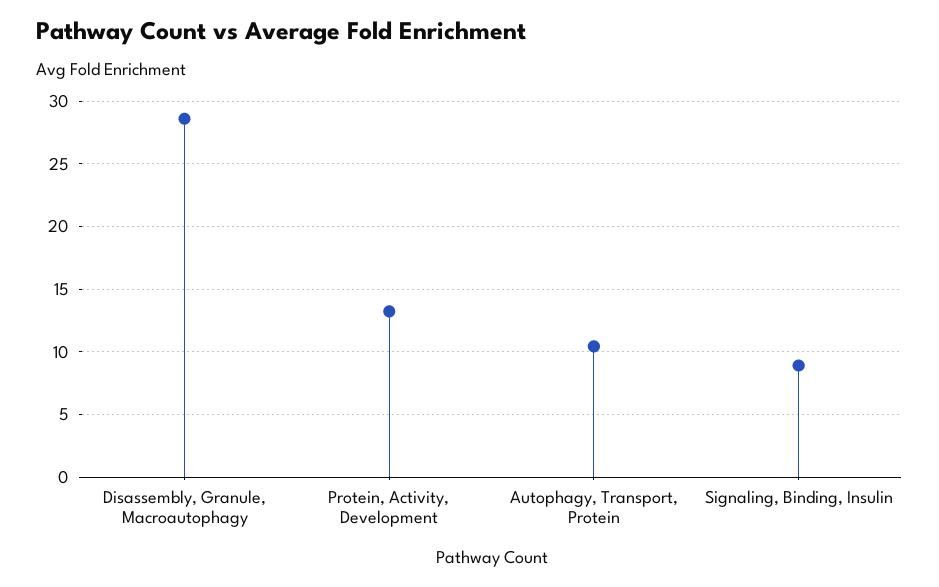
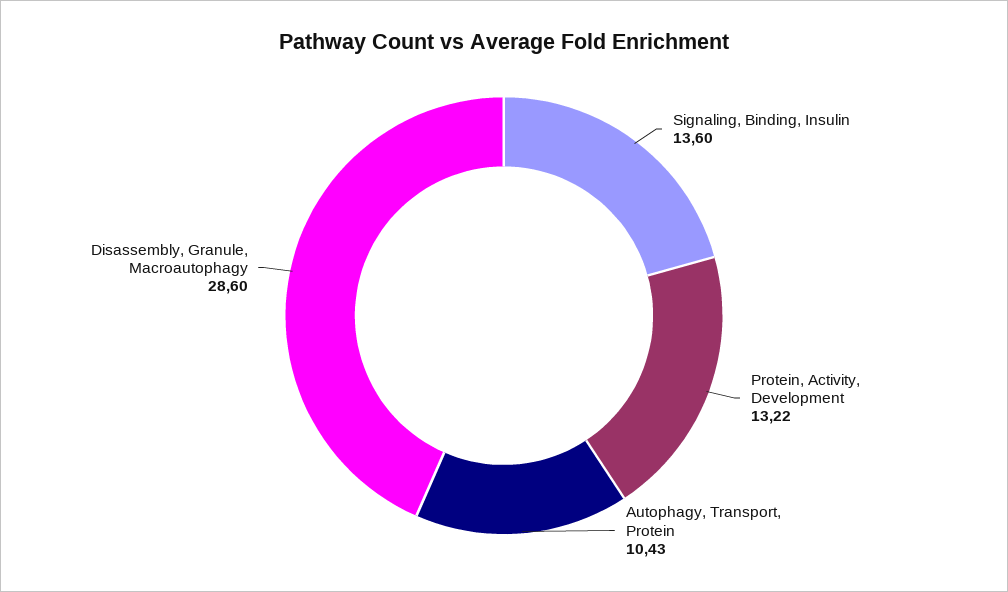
Signaling, Binding, Insulin: 9 -> 13.6

